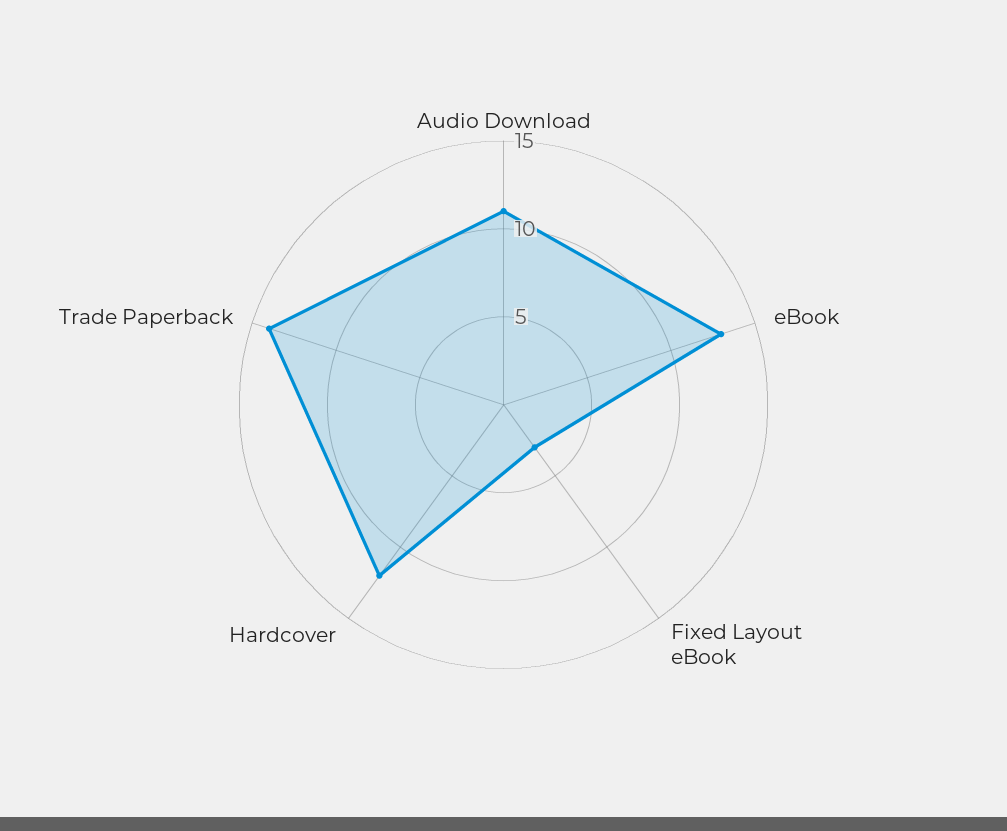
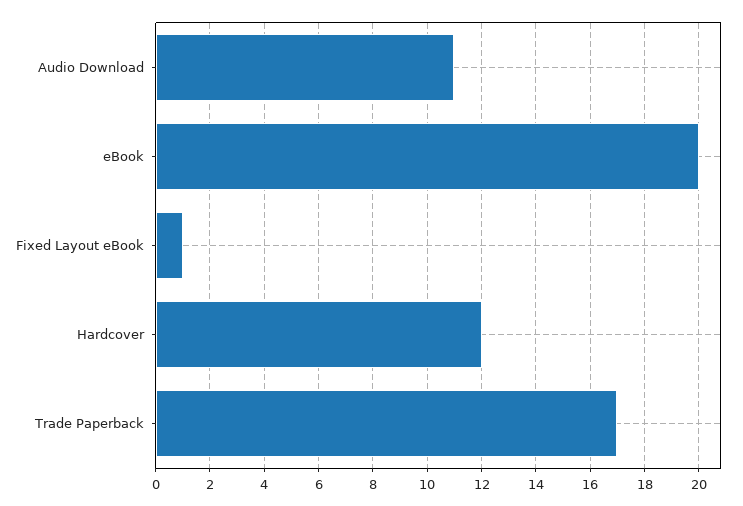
eBook: 13 -> 20
Fixed Layout eBook: 3 -> 1
Trade Paperback: 14 -> 17

